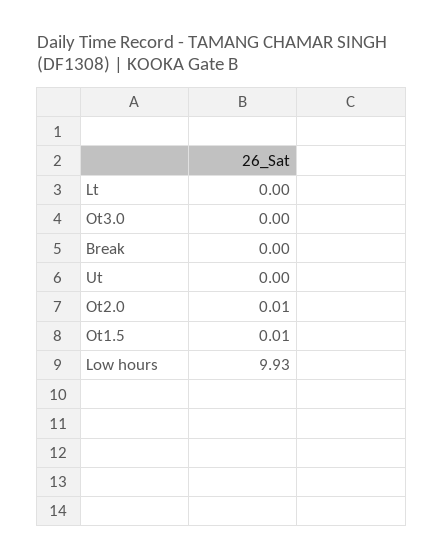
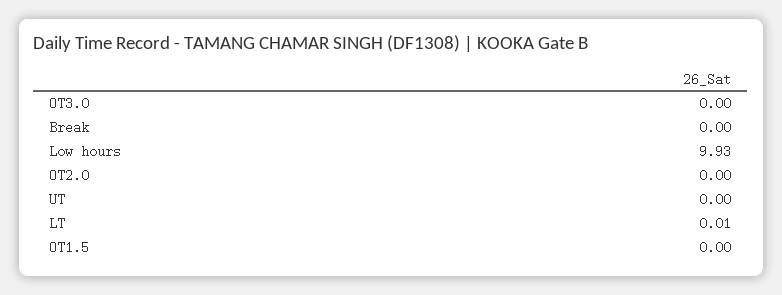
Lt: 0 -> 0.01
Ot2.0: 0.01 -> 0
Ot1.5: 0.01 -> 0

